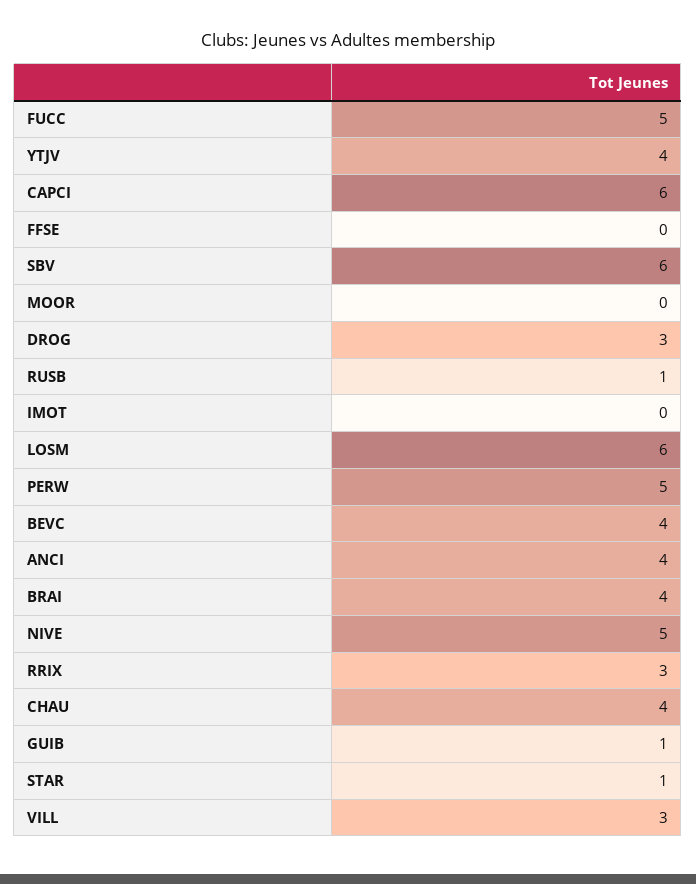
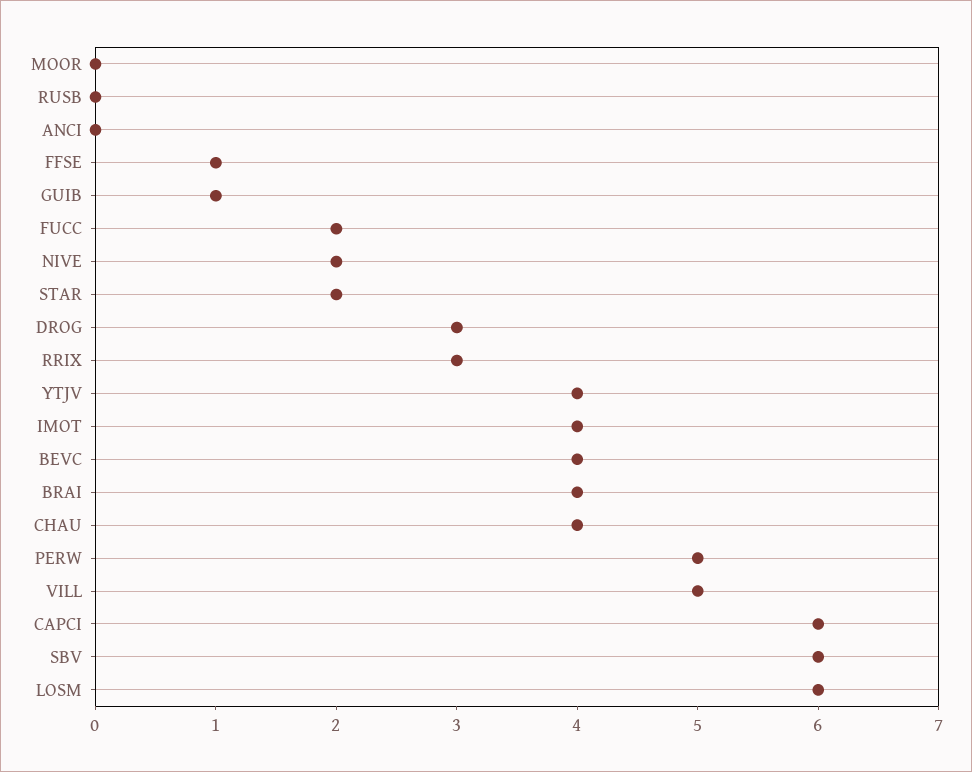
FUCC: 5 -> 2
FFSE: 0 -> 1
RUSB: 1 -> 0
IMOT: 0 -> 4
ANCI: 4 -> 0
NIVE: 5 -> 2
STAR: 1 -> 2
VILL: 3 -> 5

